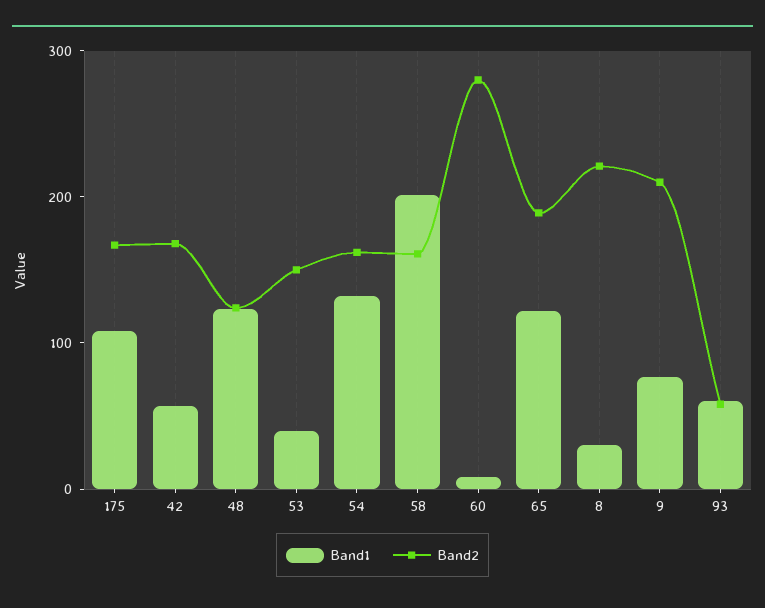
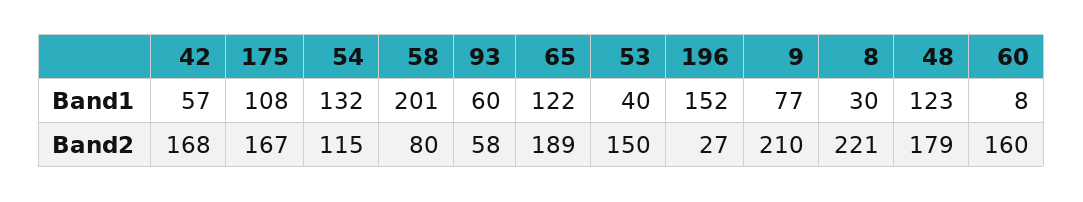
Band2, 48: 120 -> 179
Band2, 54: 160 -> 115
Band2, 58: 160 -> 80
Band2, 60: 280 -> 160
Band1, 196: none -> 152
Band2, 196: none -> 27

